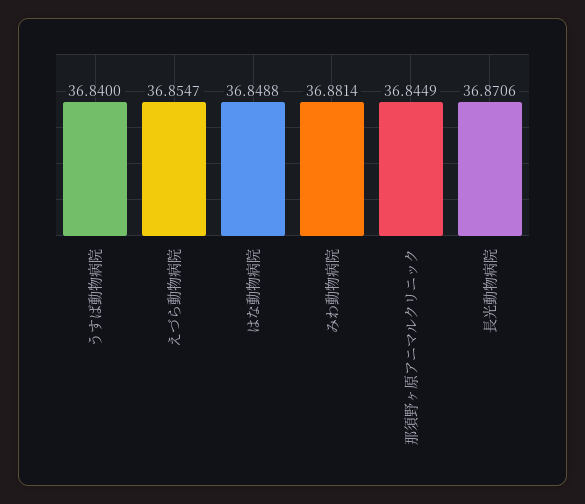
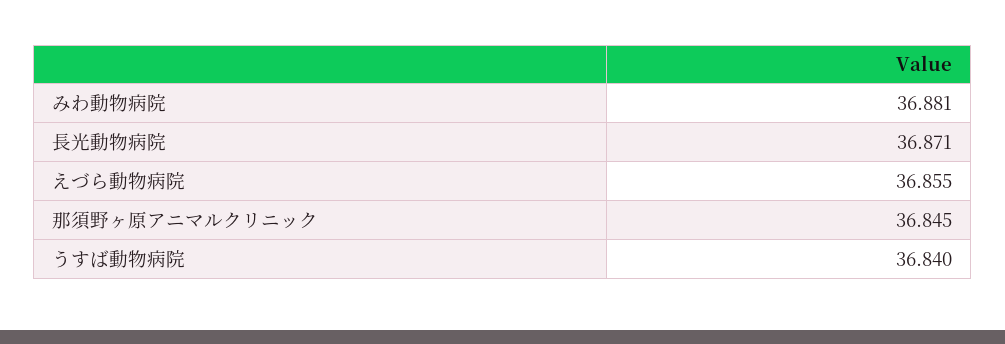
はな動物病院: 36.8488 -> none

